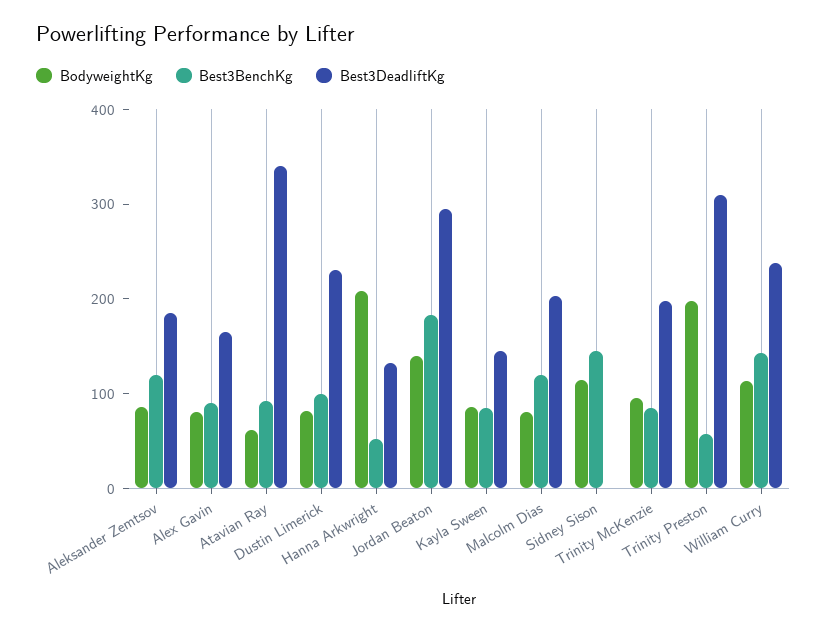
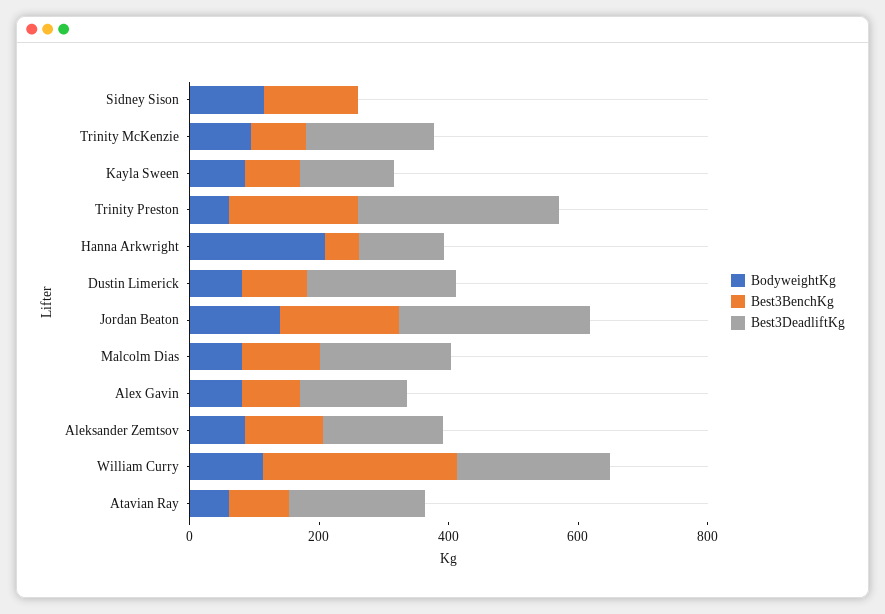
Best3DeadliftKg, Atavian Ray: 340 -> 200
BodyweightKg, Trinity Preston: 200 -> 50
Best3BenchKg, Trinity Preston: 60 -> 200
Best3BenchKg, William Curry: 140 -> 300

